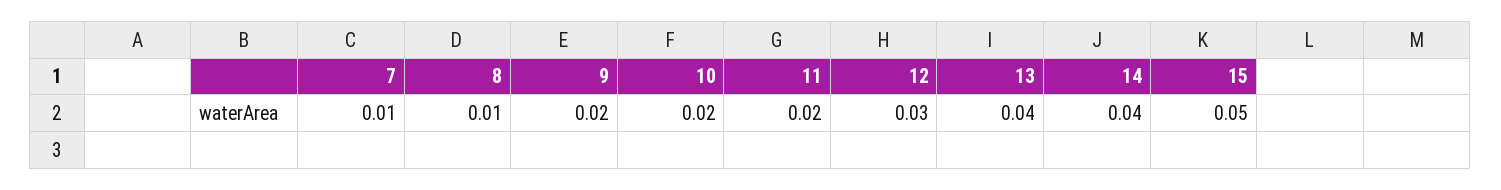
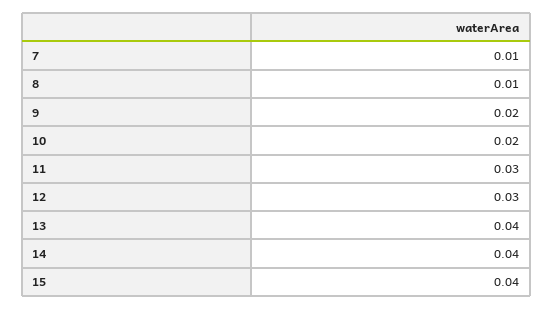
11: 0.02 -> 0.03
15: 0.05 -> 0.04

